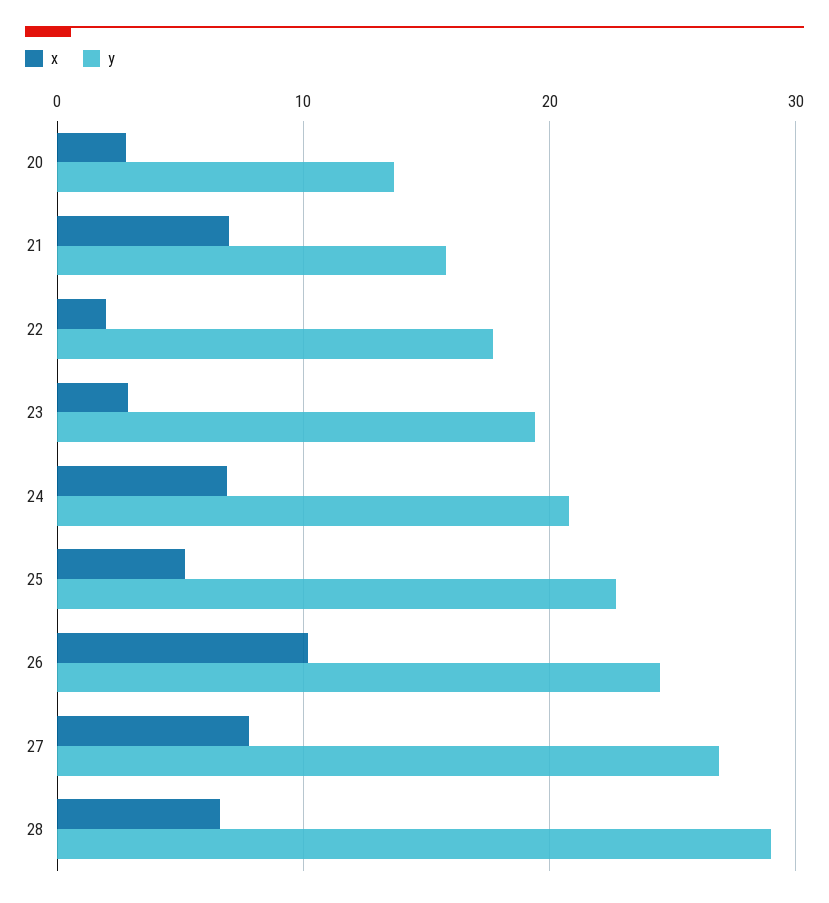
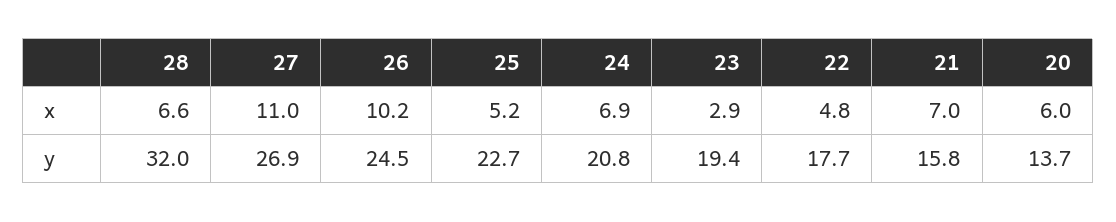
x, 20: 3 -> 6
x, 22: 2 -> 4.8
x, 27: 8 -> 11
y, 28: 29 -> 32

